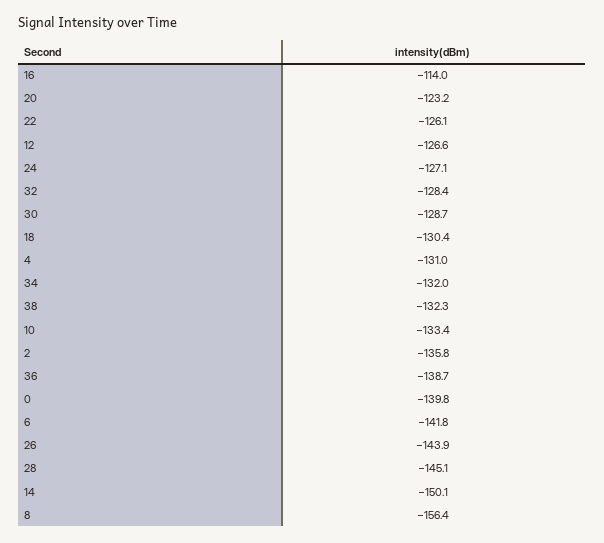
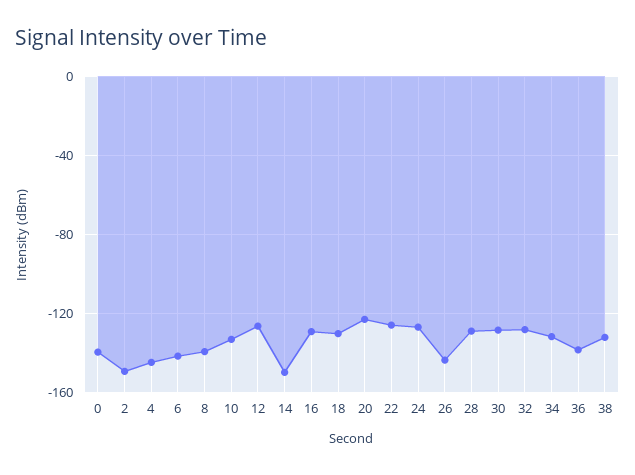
16: -114 -> -130
4: -131 -> -145
2: -135.8 -> -150
28: -145.1 -> -130
8: -156.4 -> -140

